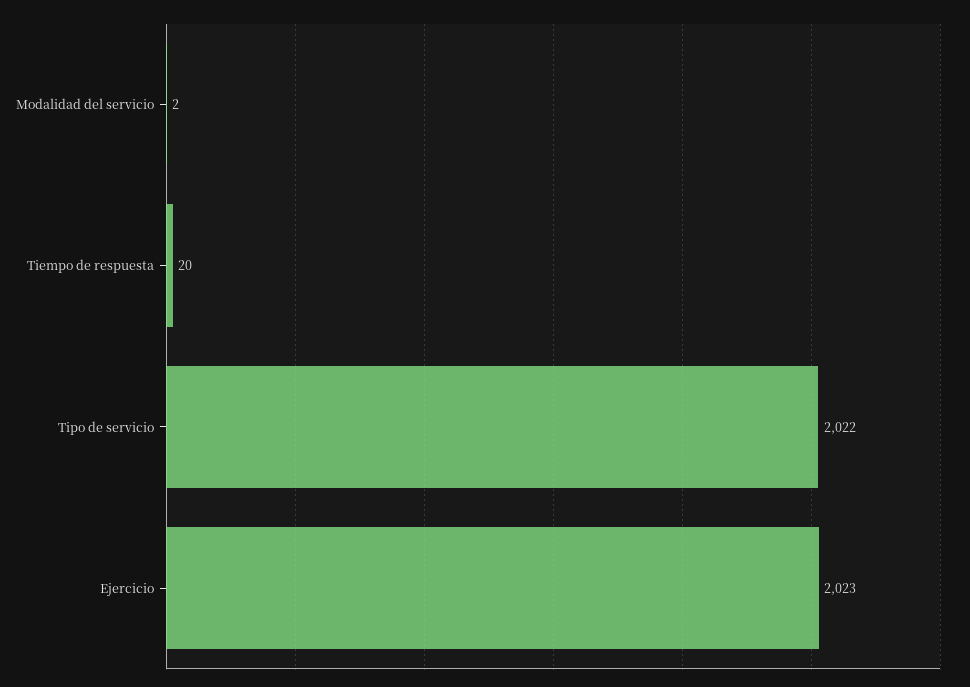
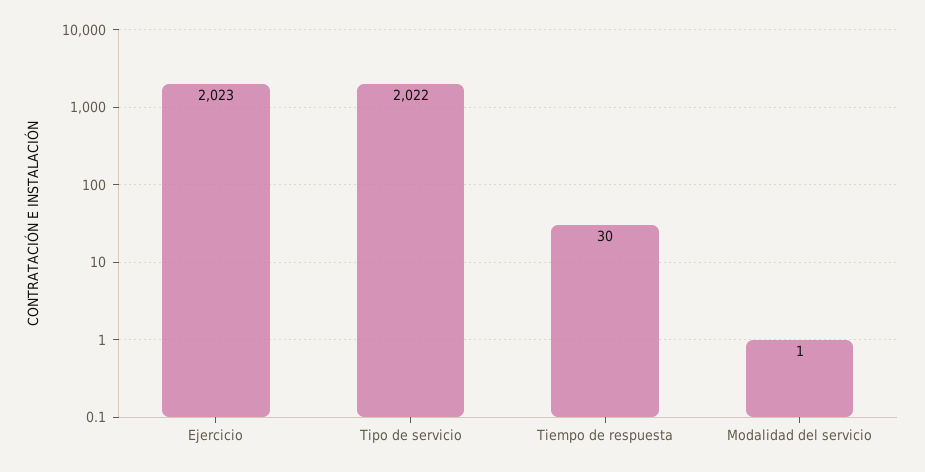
Modalidad del servicio: 2 -> 1
Tiempo de respuesta: 20 -> 30

